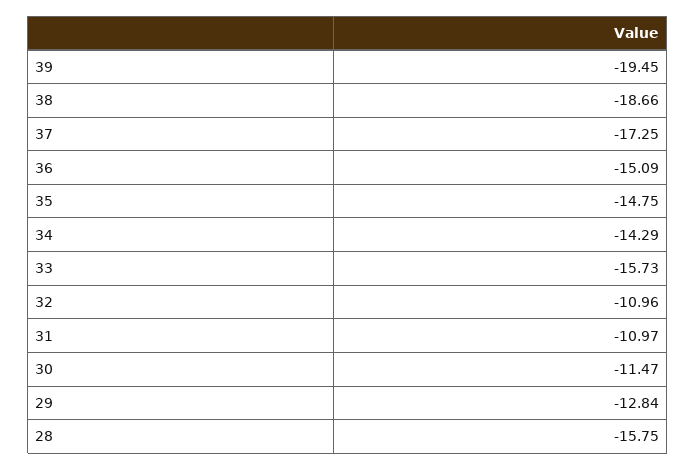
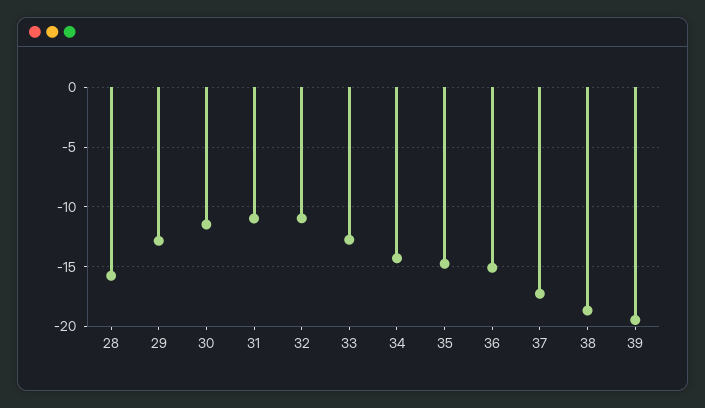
33: -15.73 -> -13

